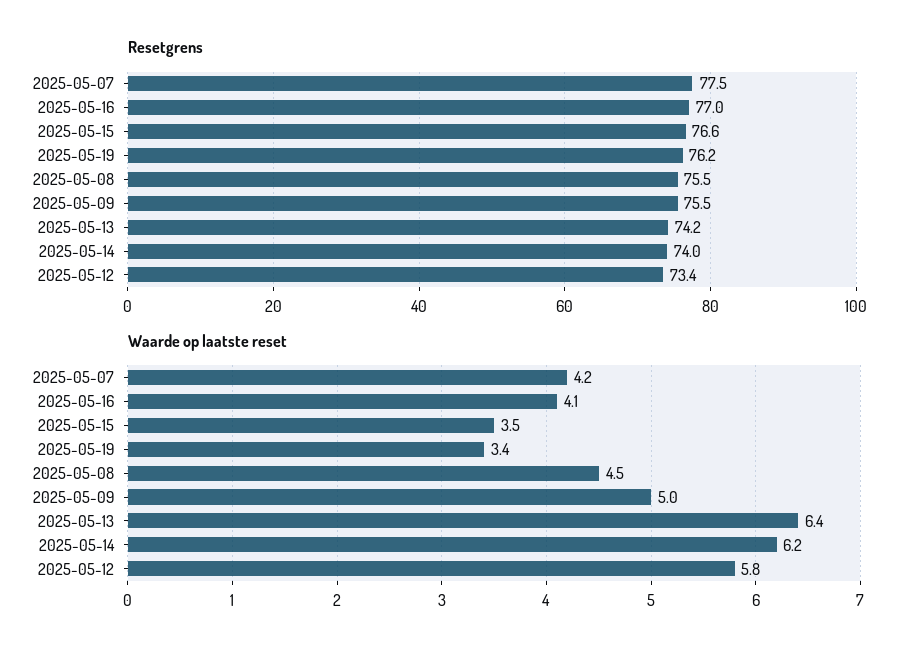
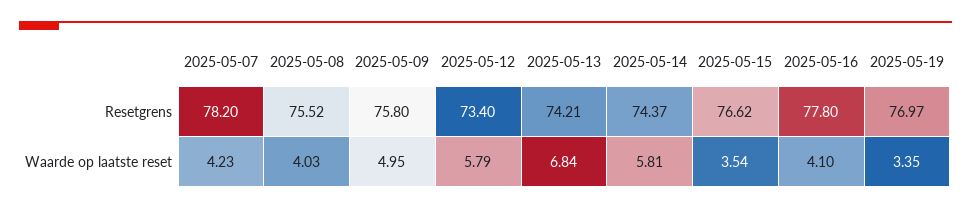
Resetgrens, 2025-05-07: 77.5 -> 78.2
Resetgrens, 2025-05-16: 77 -> 77.8
Resetgrens, 2025-05-19: 76.2 -> 76.97
Resetgrens, 2025-05-09: 75.5 -> 75.8
Resetgrens, 2025-05-14: 74 -> 74.37
Waarde op laatste reset, 2025-05-08: 4.5 -> 4.03
Waarde op laatste reset, 2025-05-13: 6.4 -> 6.84
Waarde op laatste reset, 2025-05-14: 6.2 -> 5.81

